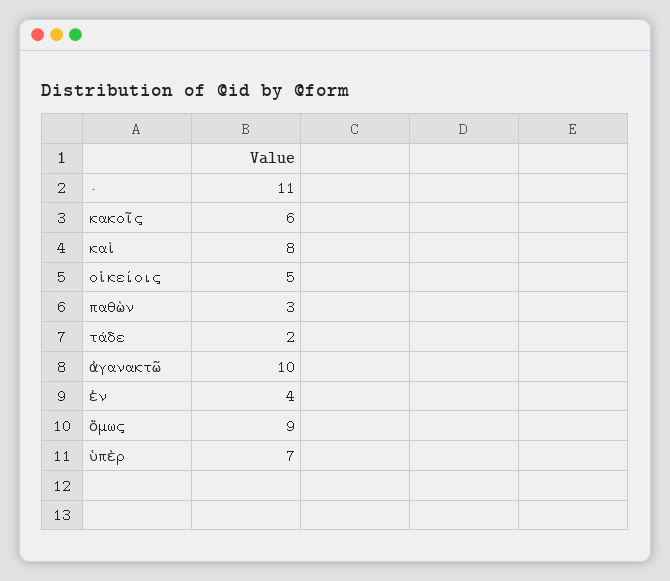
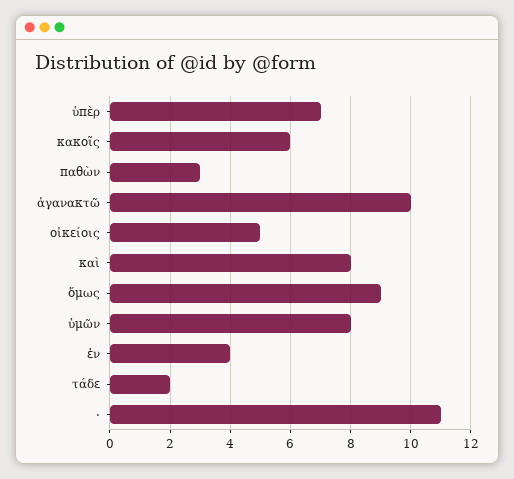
ὑμῶν: none -> 8

